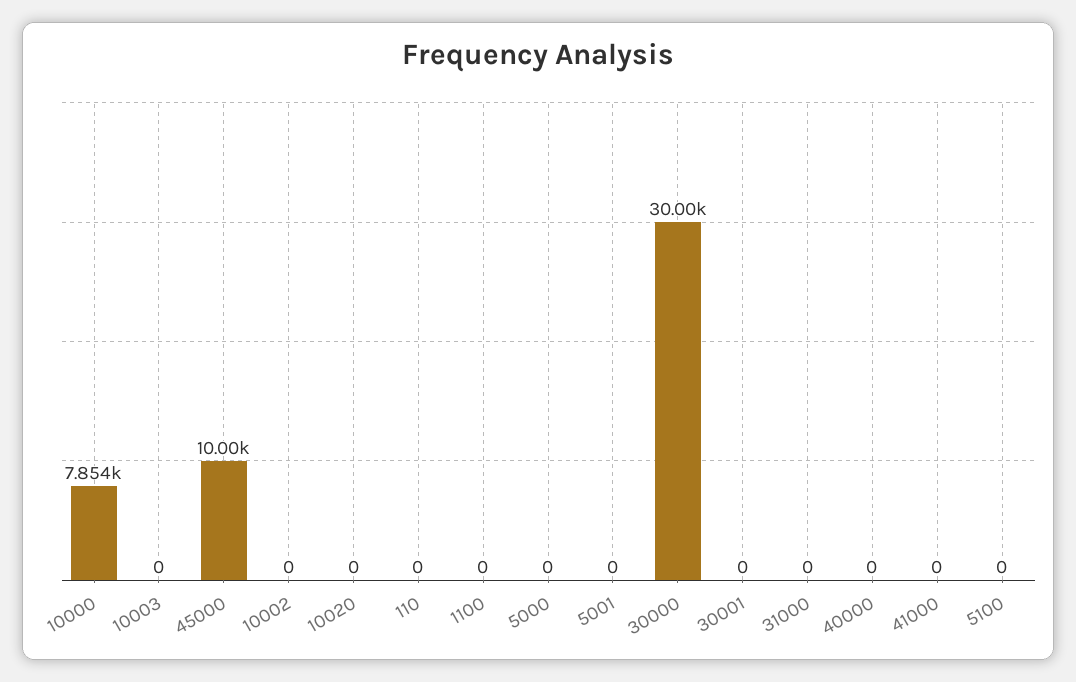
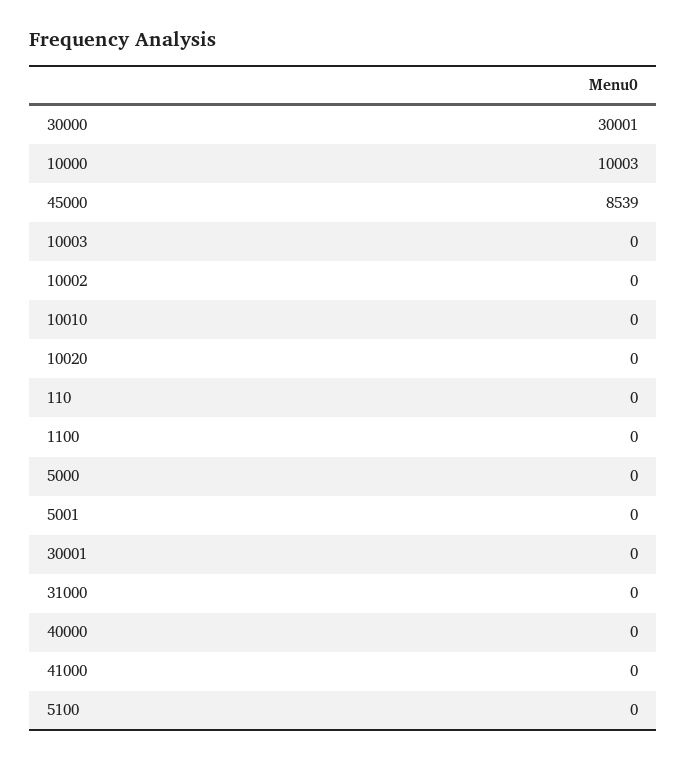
10000: 7854 -> 10003
45000: 10000 -> 8539
10010: none -> 0

